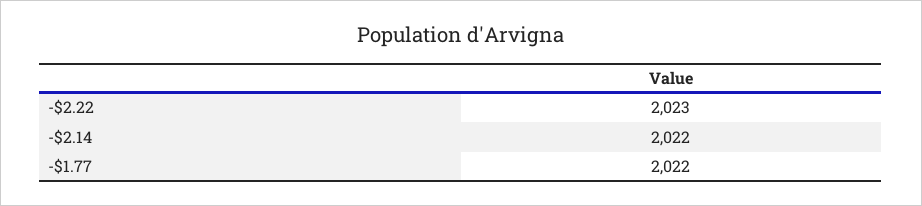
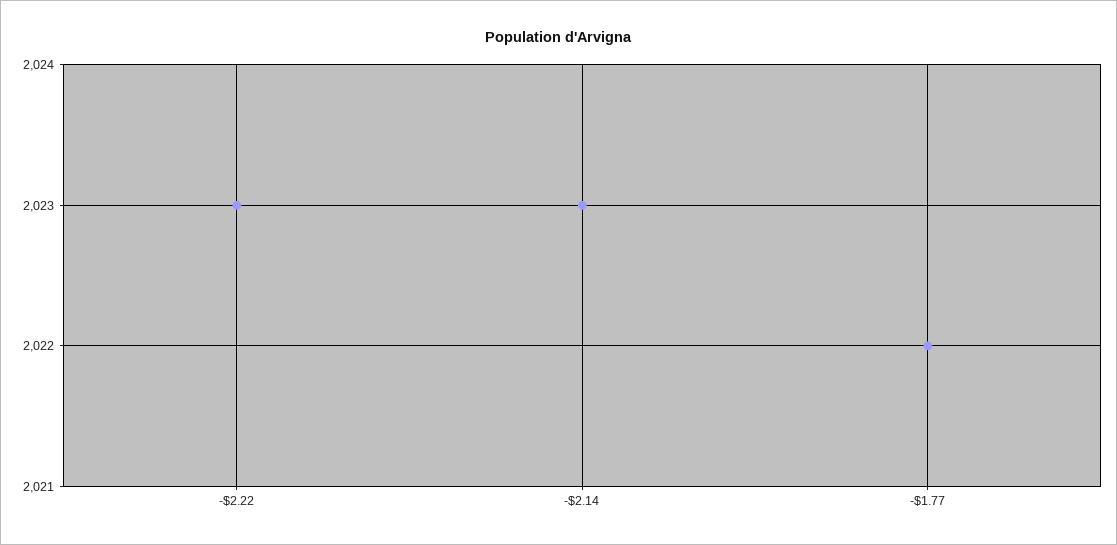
-$2.14: 2022 -> 2023

